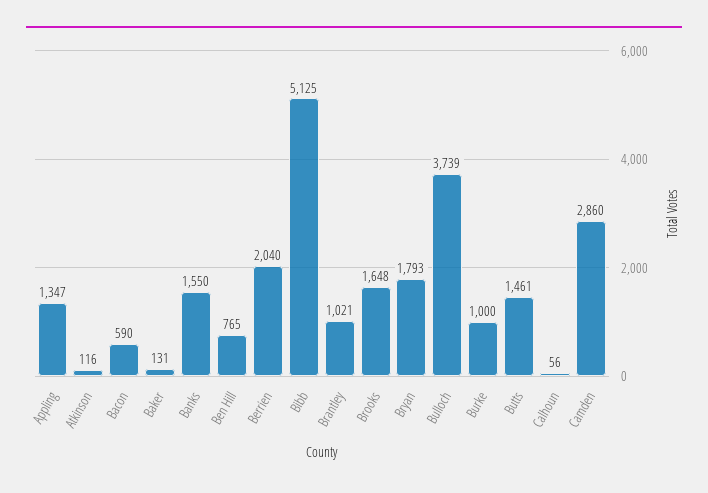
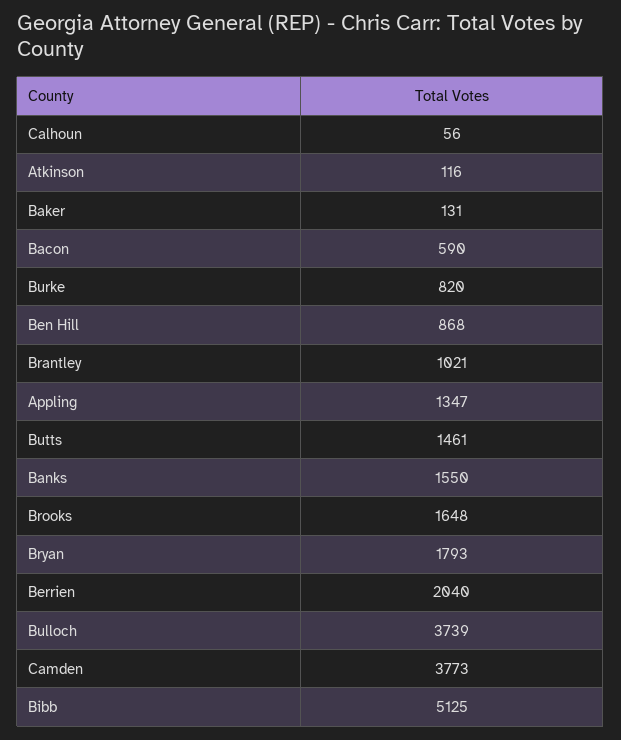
Ben Hill: 765 -> 868
Burke: 1000 -> 820
Camden: 2860 -> 3773

